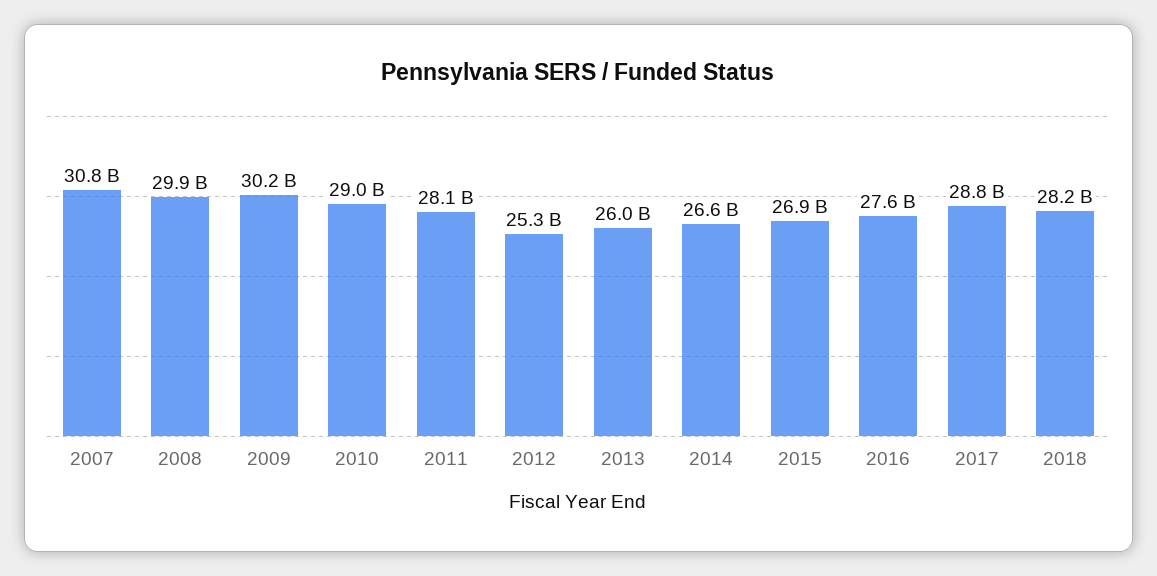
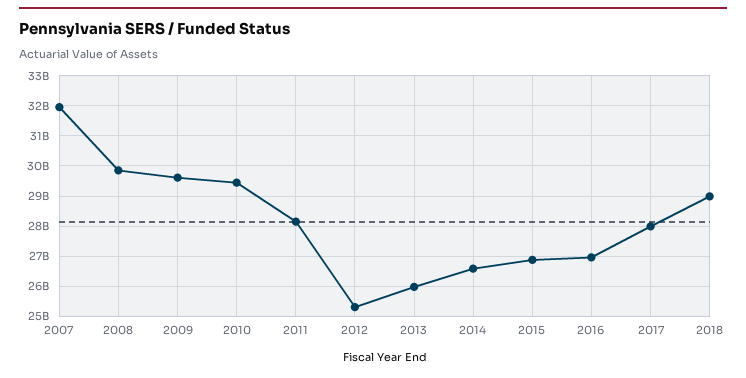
2007: 30800000000 -> 32000000000
2009: 30200000000 -> 29600000000
2010: 29000000000 -> 29400000000
2016: 27600000000 -> 27000000000
2017: 28800000000 -> 28000000000
2018: 28200000000 -> 29000000000

